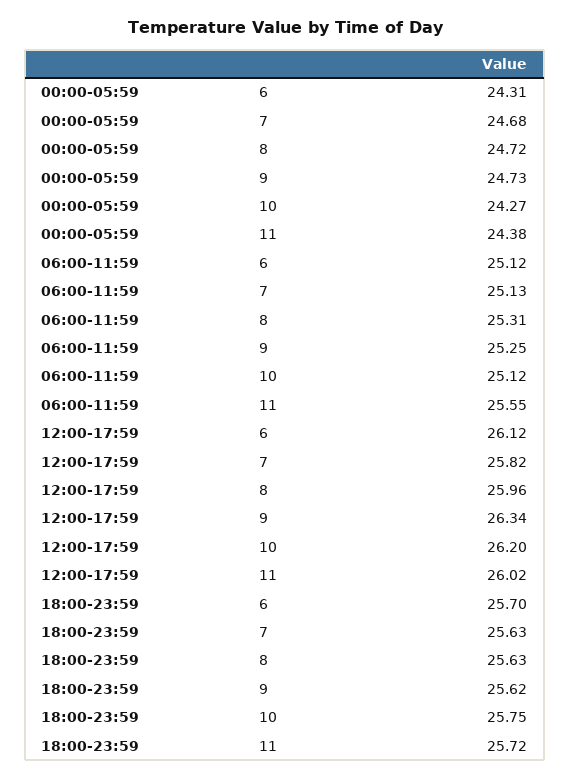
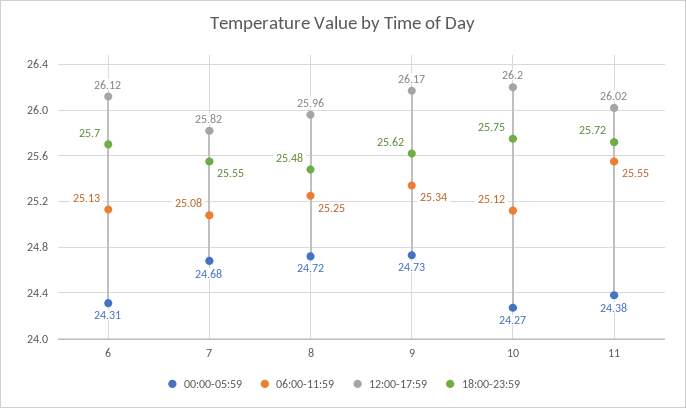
06:00-11:59, 6: 25.12 -> 25.13
06:00-11:59, 7: 25.13 -> 25.08
06:00-11:59, 8: 25.31 -> 25.25
06:00-11:59, 9: 25.25 -> 25.34
12:00-17:59, 9: 26.34 -> 26.17
18:00-23:59, 7: 25.63 -> 25.55
18:00-23:59, 8: 25.63 -> 25.48

